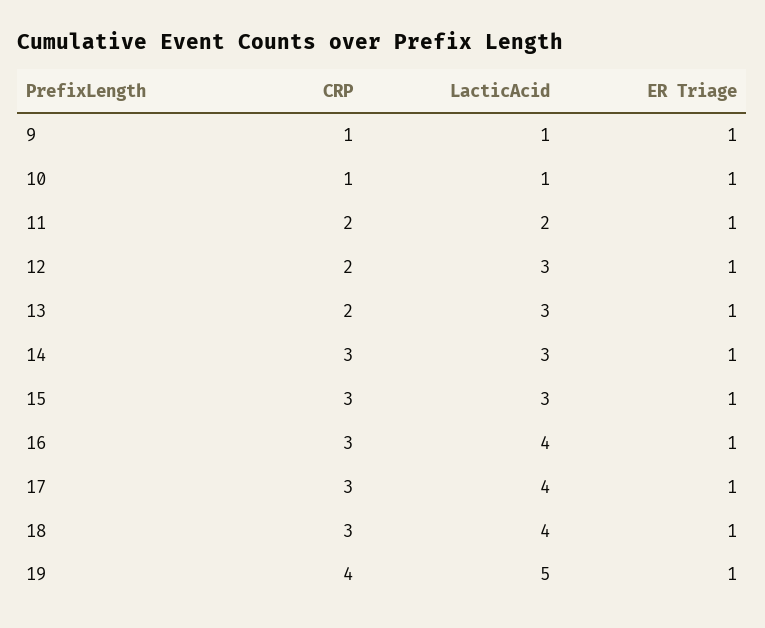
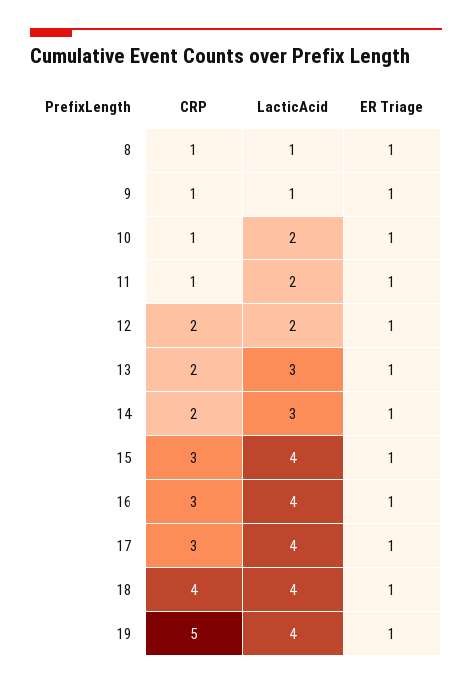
LacticAcid, 10: 1 -> 2
CRP, 11: 2 -> 1
LacticAcid, 12: 3 -> 2
CRP, 14: 3 -> 2
LacticAcid, 15: 3 -> 4
CRP, 18: 3 -> 4
CRP, 19: 4 -> 5
LacticAcid, 19: 5 -> 4
CRP, 8: none -> 1
LacticAcid, 8: none -> 1
ER Triage, 8: none -> 1

